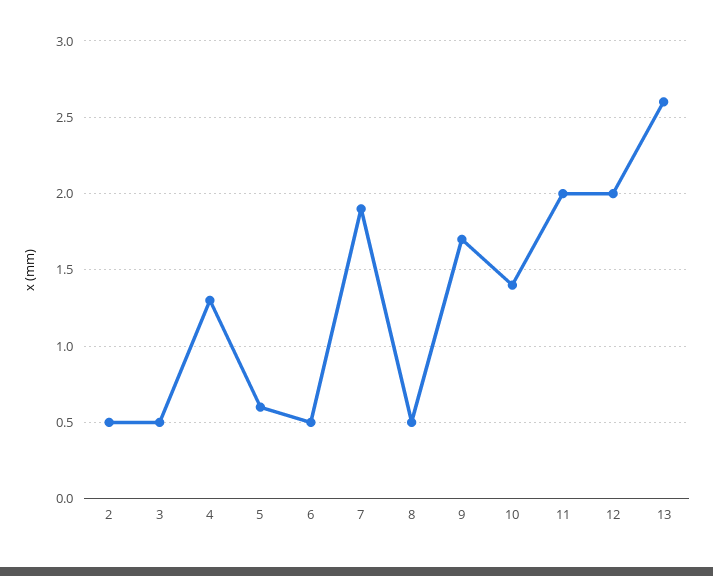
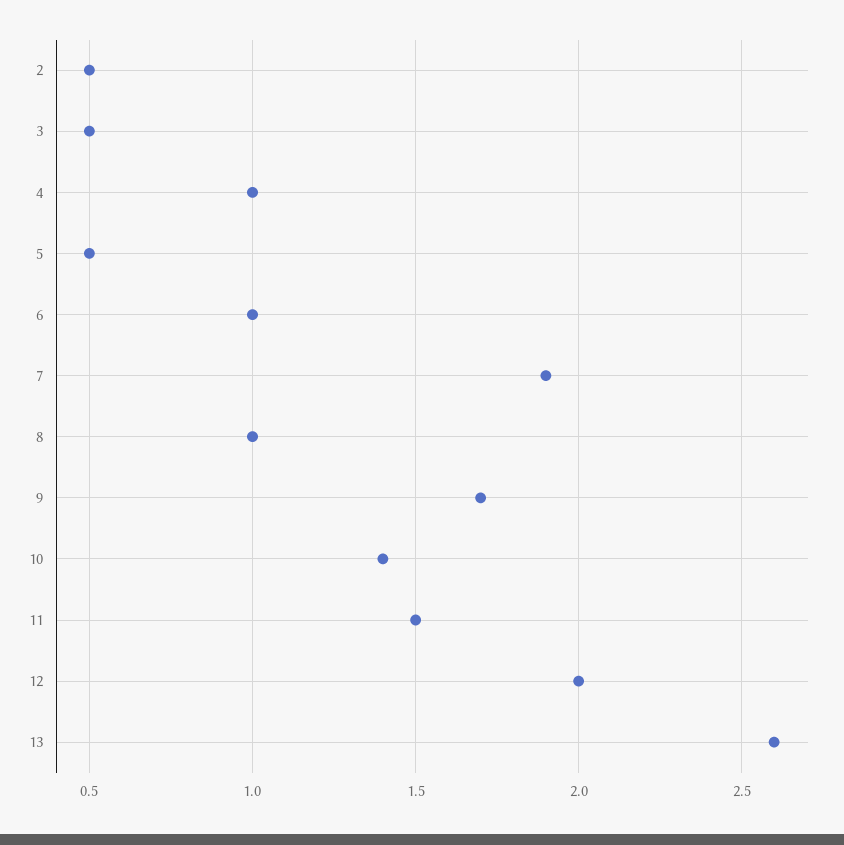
4: 1.3 -> 1
5: 0.6 -> 0.5
6: 0.5 -> 1
8: 0.5 -> 1
11: 2 -> 1.5

